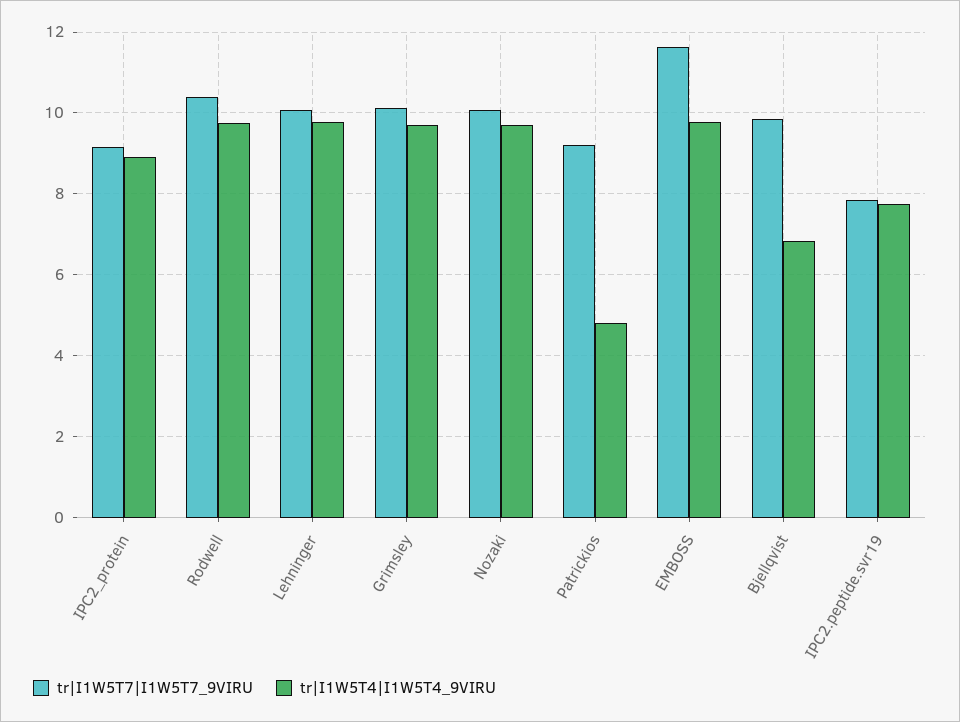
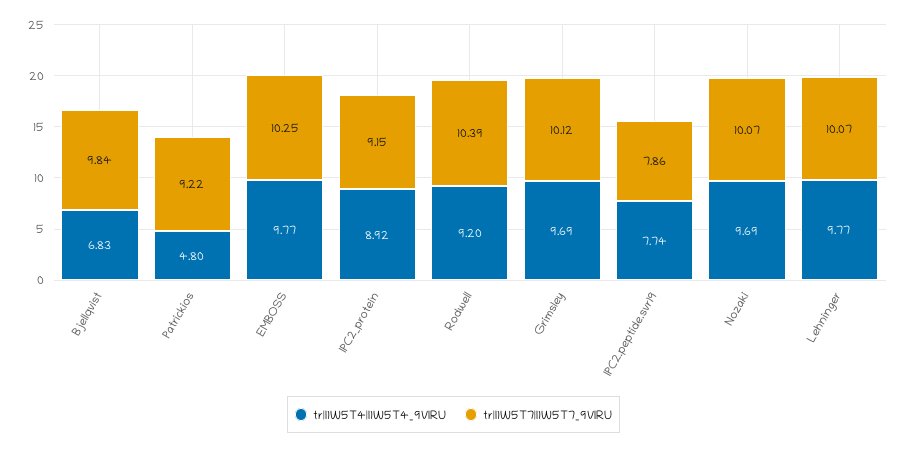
tr|I1W5T4|I1W5T4_9VIRU, Rodwell: 9.8 -> 9.2
tr|I1W5T7|I1W5T7_9VIRU, EMBOSS: 11.6 -> 10.25

